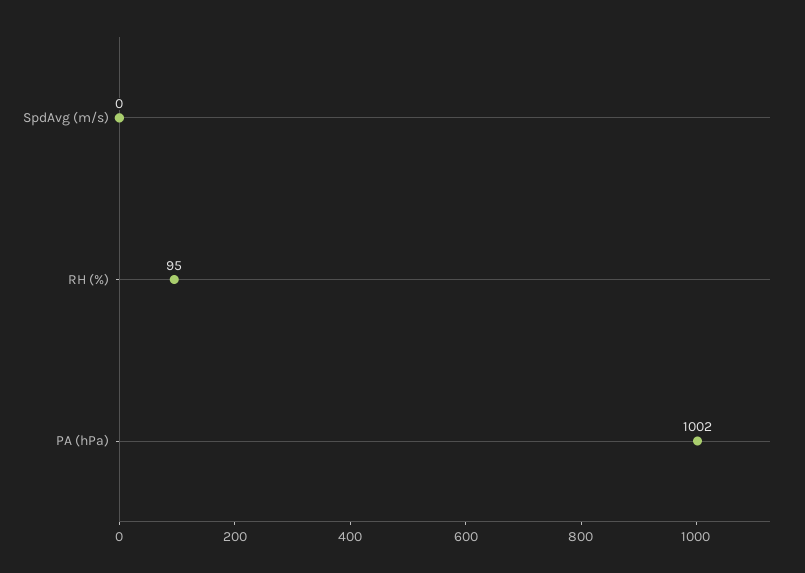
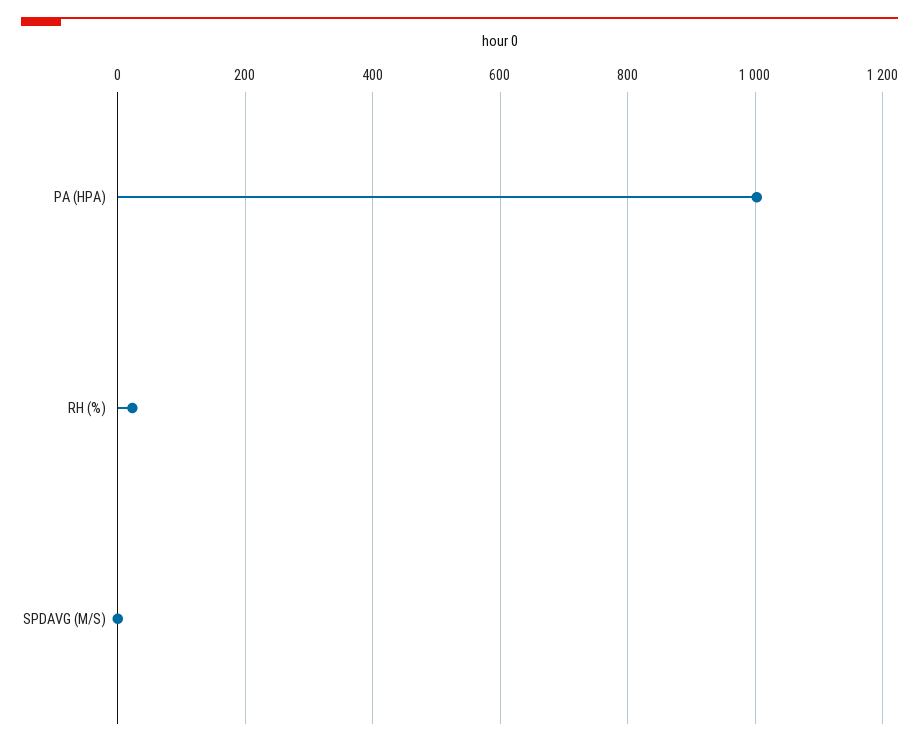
RH (%): 95 -> 20

